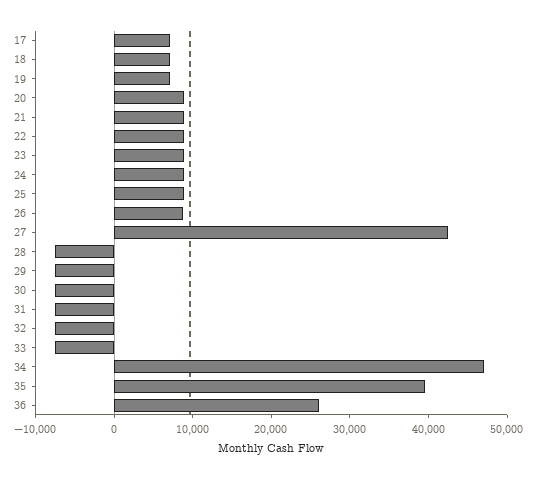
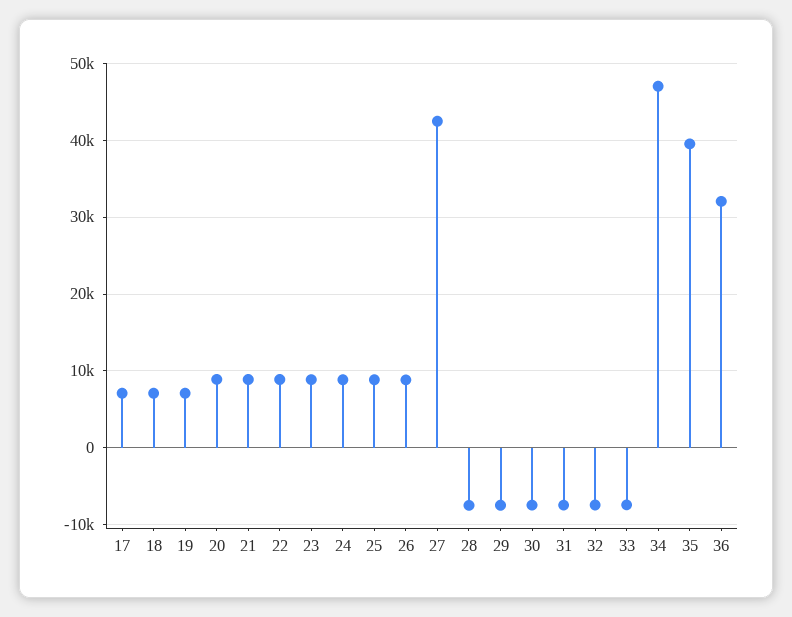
36: 26000 -> 32000

